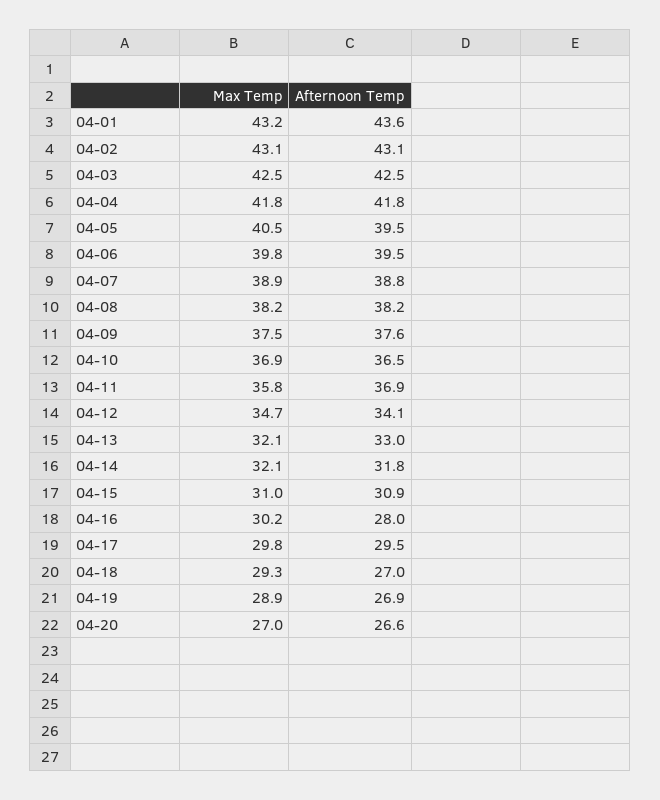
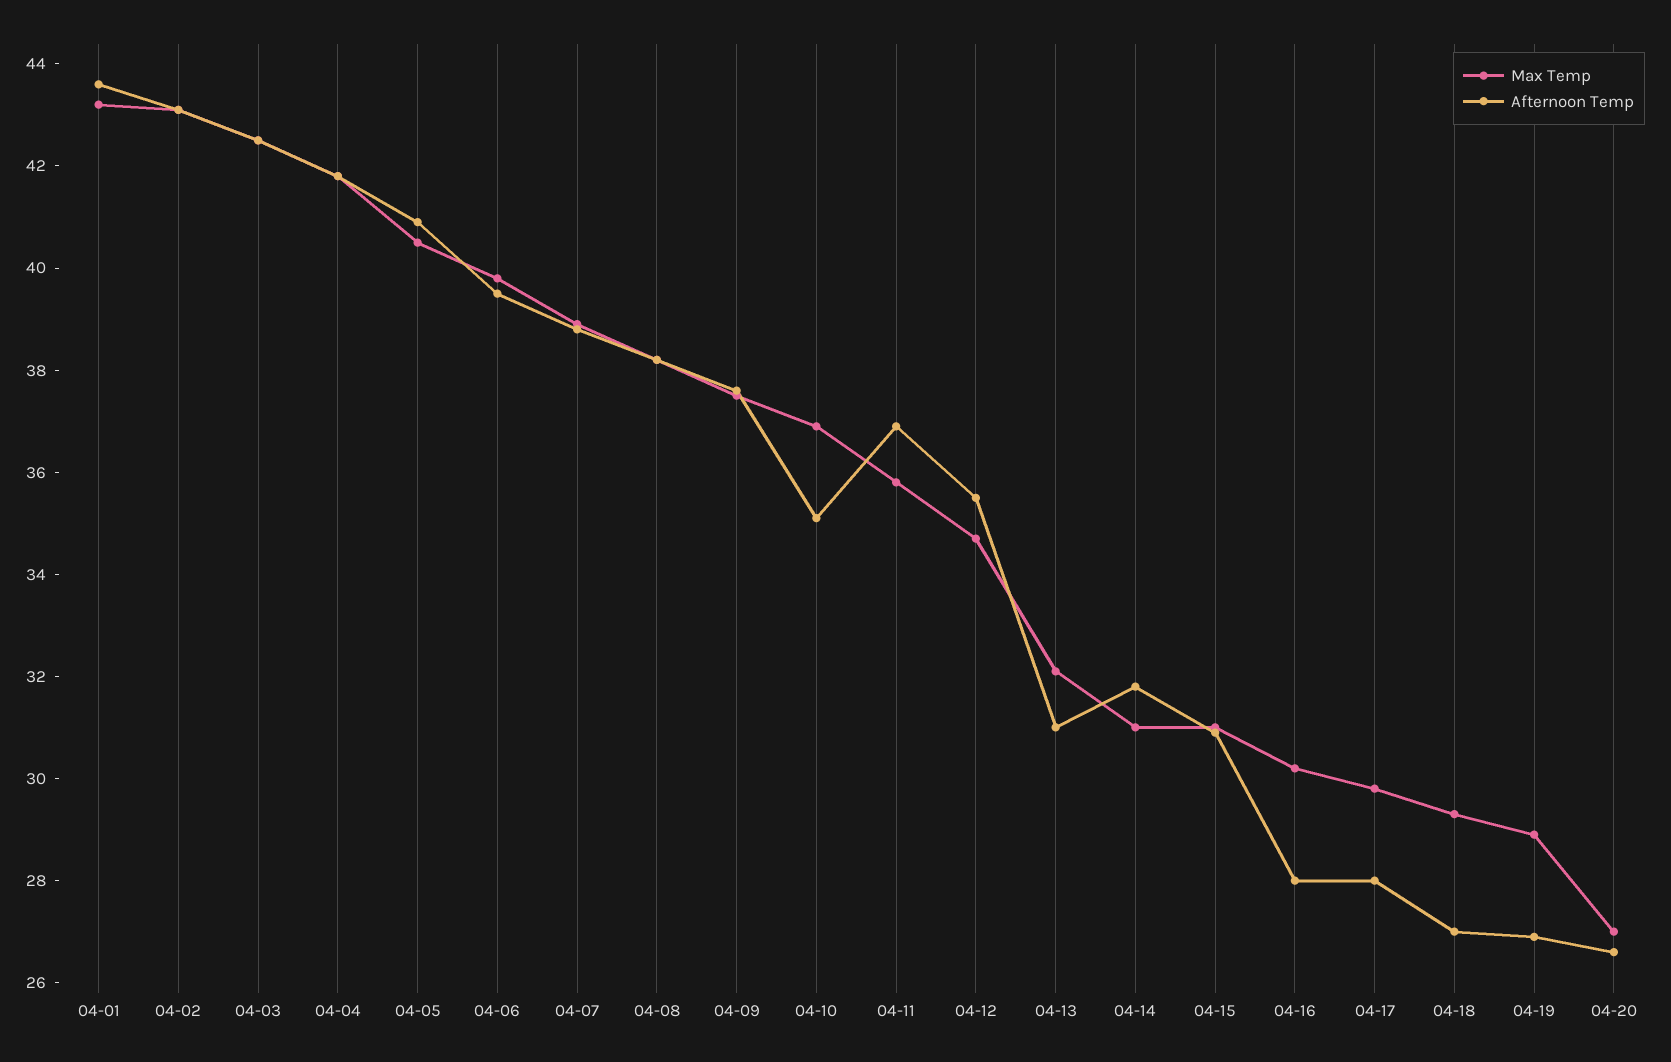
Afternoon Temp, 04-05: 39.5 -> 41
Afternoon Temp, 04-10: 36.5 -> 35
Afternoon Temp, 04-12: 34.1 -> 35.5
Afternoon Temp, 04-13: 33 -> 31
Max Temp, 04-14: 32.1 -> 31
Afternoon Temp, 04-17: 29.5 -> 28

